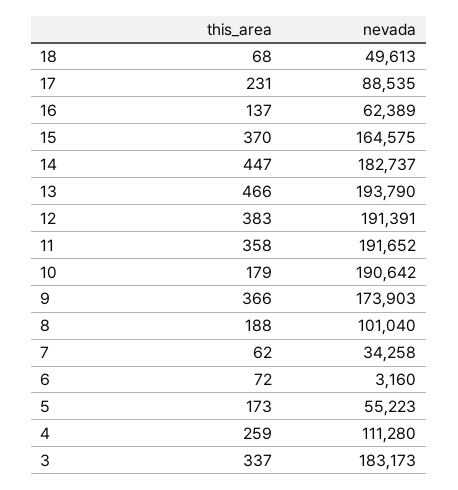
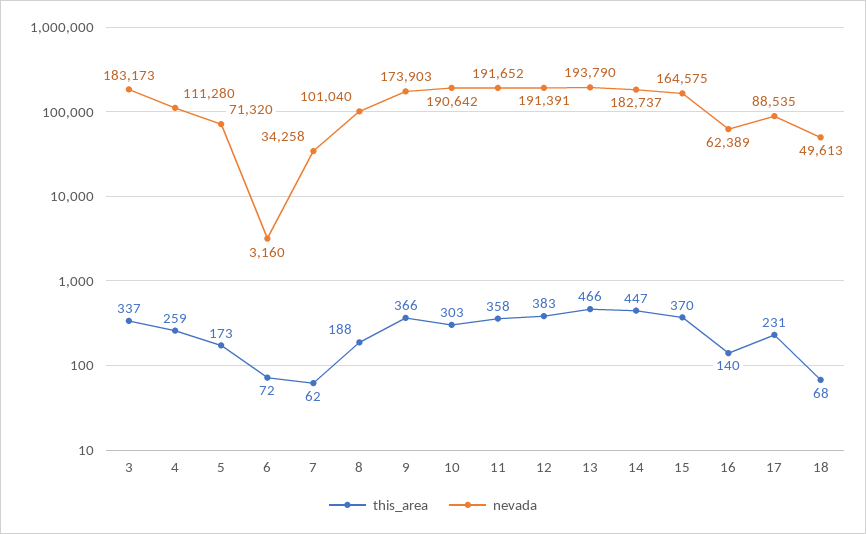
this_area, 16: 137 -> 140
this_area, 10: 179 -> 303
nevada, 5: 55223 -> 71320

